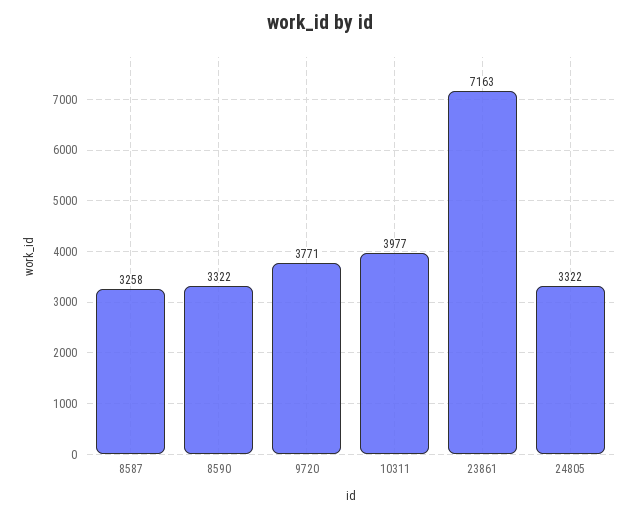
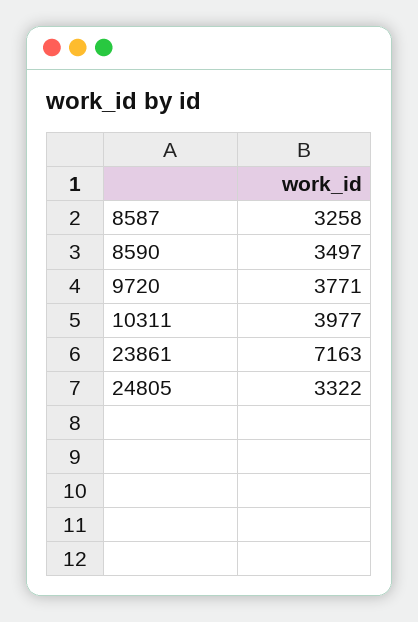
8590: 3322 -> 3497

